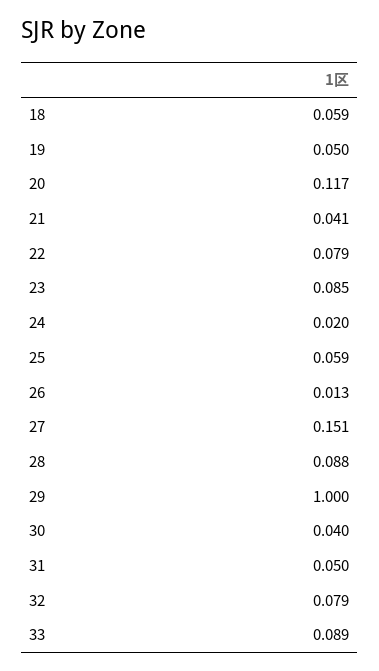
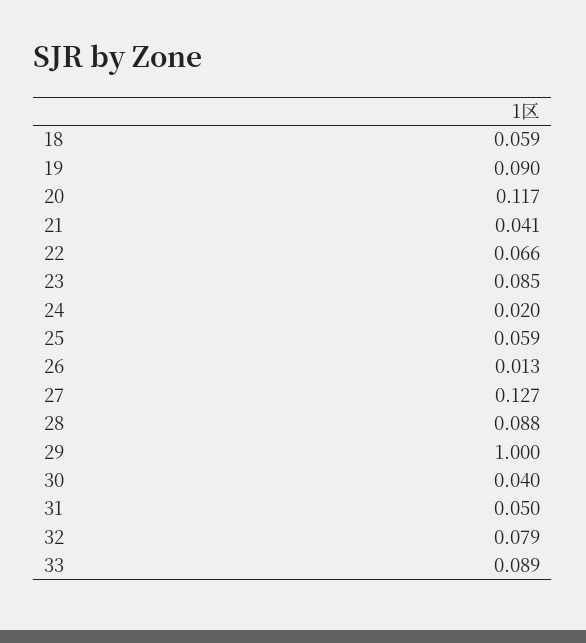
19: 0.05 -> 0.09
22: 0.079 -> 0.066
27: 0.151 -> 0.127

